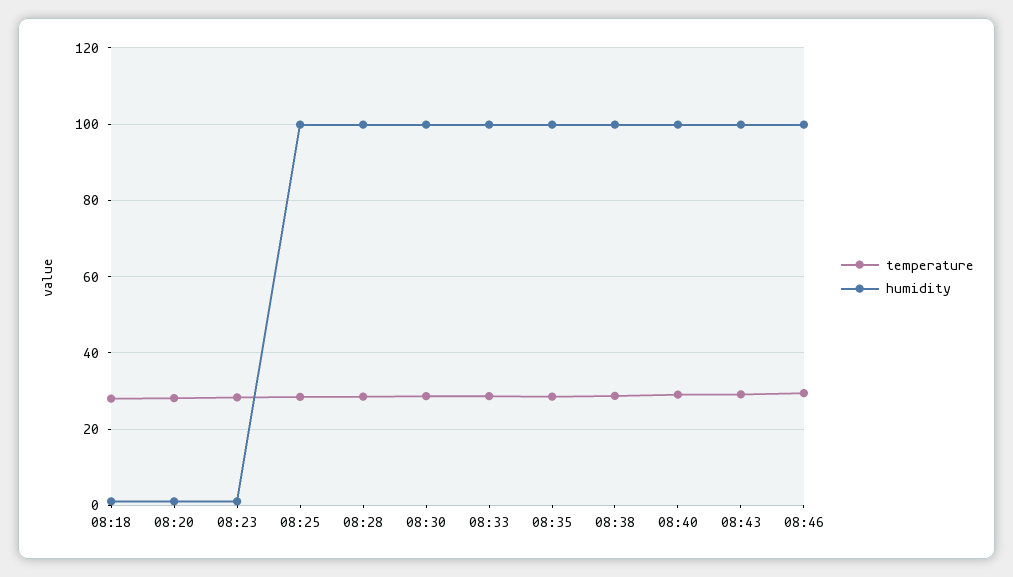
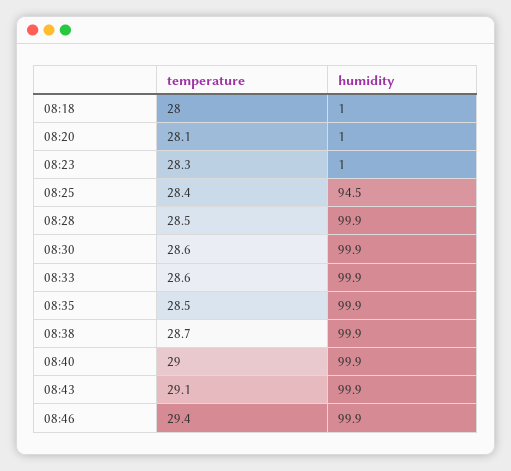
humidity, 08:25: 100 -> 94.5

